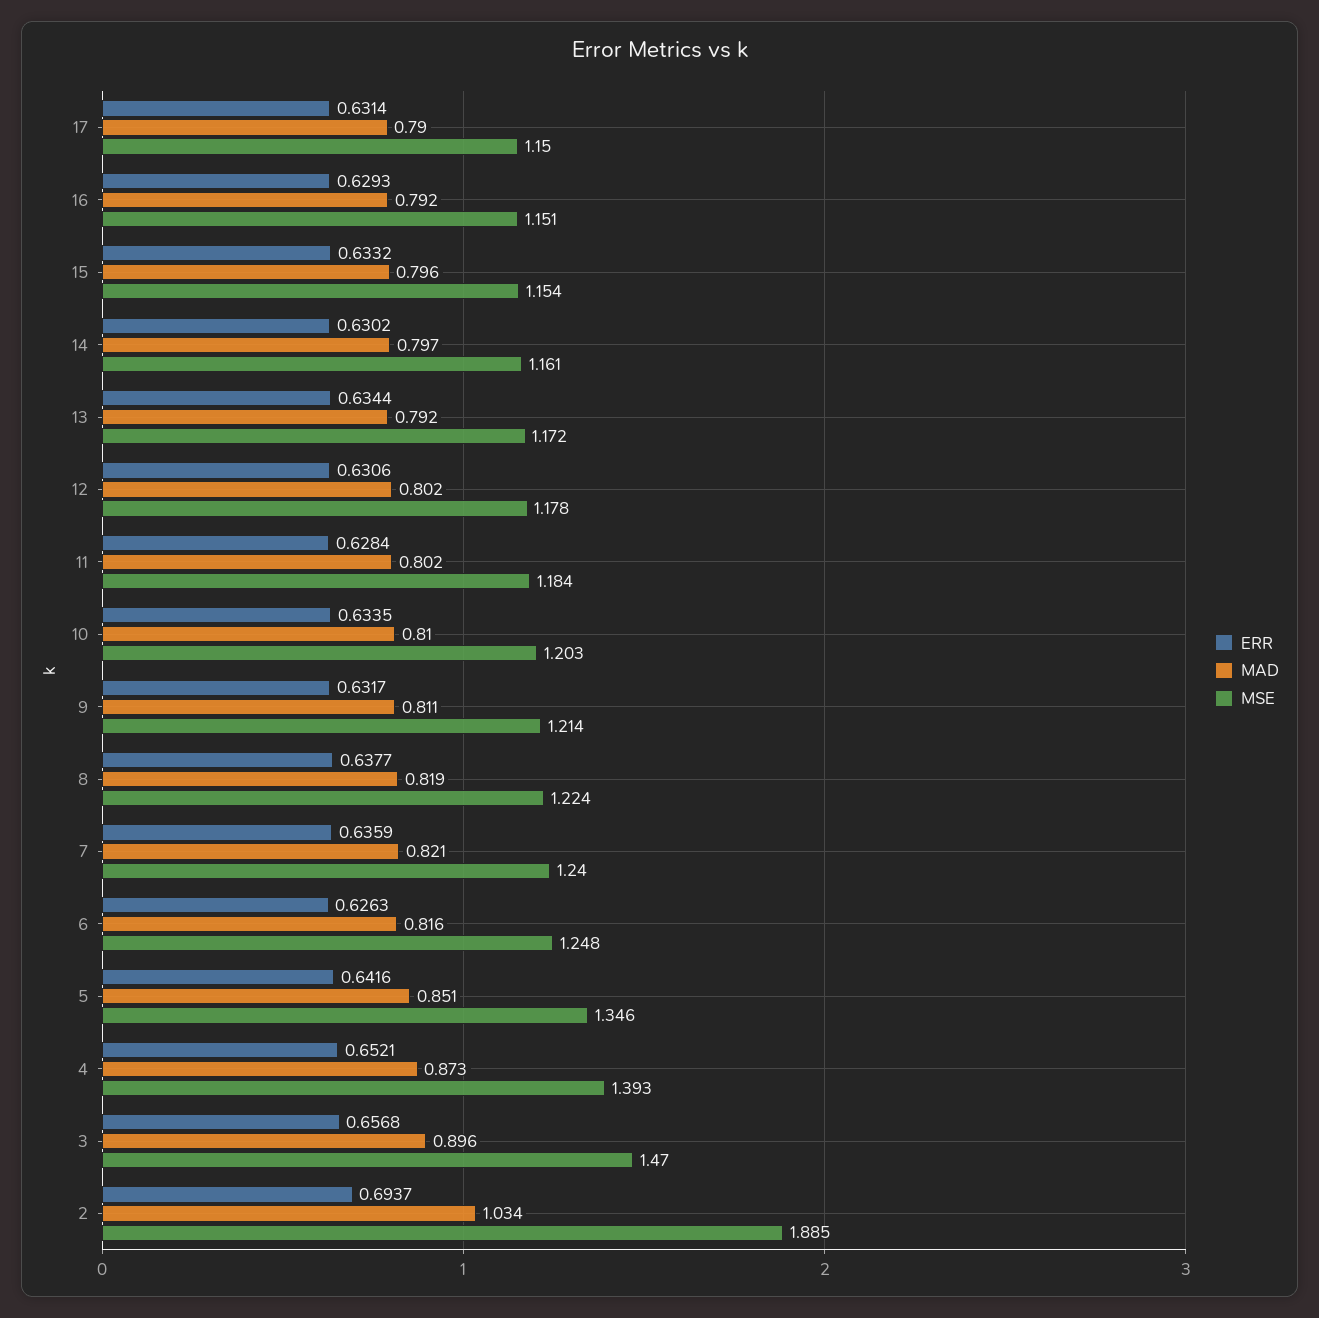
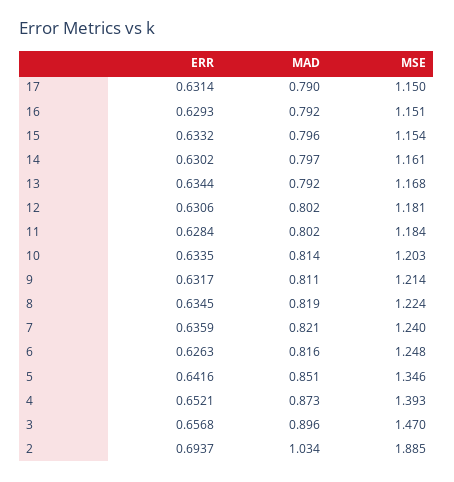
MSE, 13: 1.172 -> 1.168
MSE, 12: 1.178 -> 1.181
MAD, 10: 0.81 -> 0.814
ERR, 8: 0.6377 -> 0.6345

